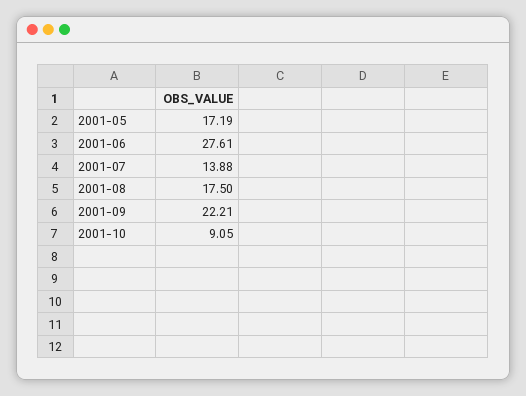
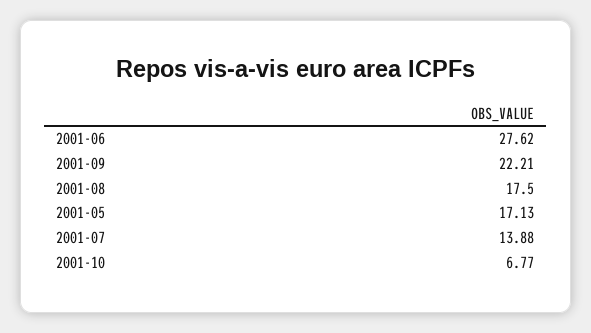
2001-05: 17.19 -> 17.13
2001-06: 27.61 -> 27.62
2001-10: 9.05 -> 6.77

